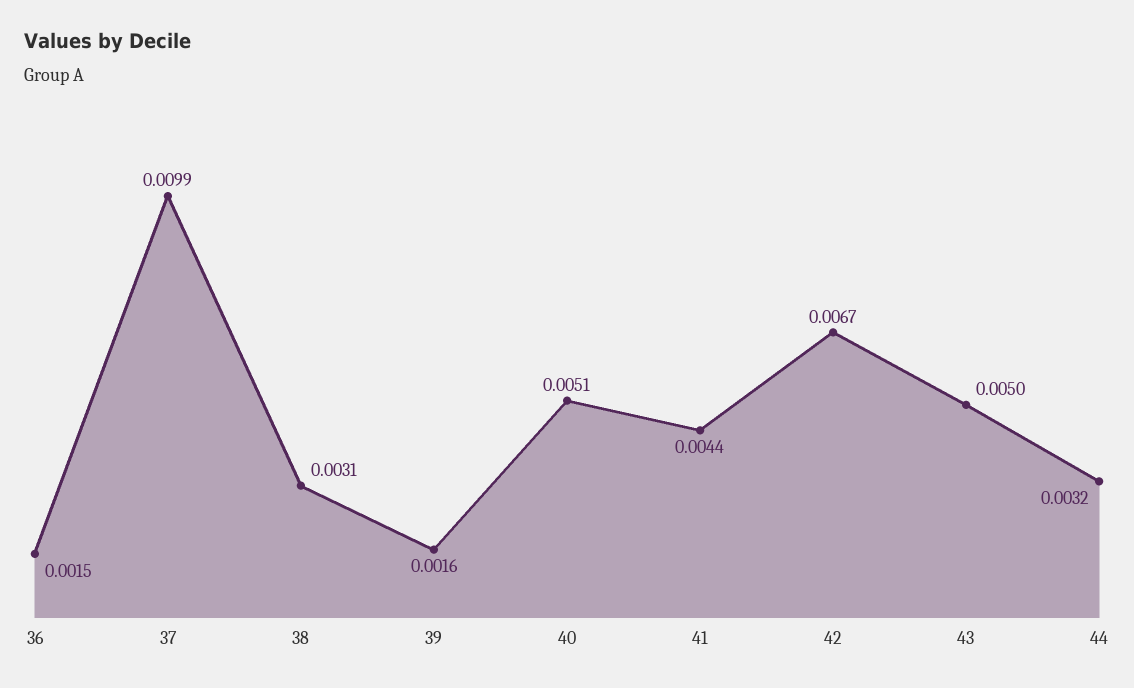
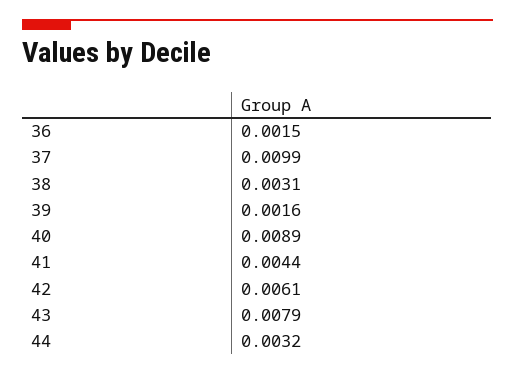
40: 0.0051 -> 0.0089
42: 0.0067 -> 0.0061
43: 0.005 -> 0.0079

